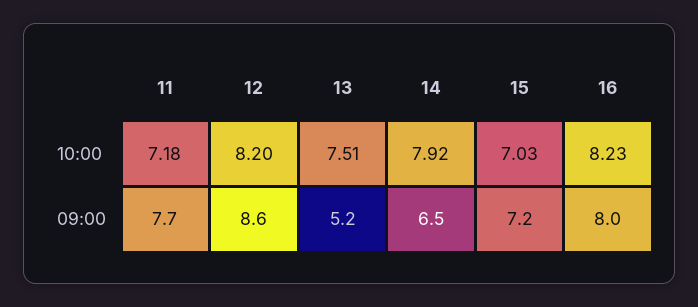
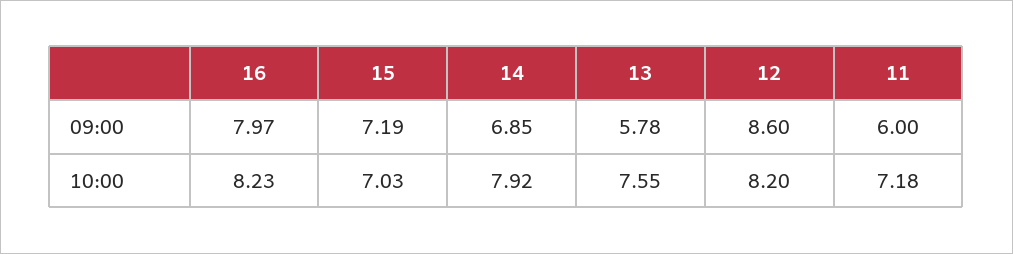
13, 10:00: 7.51 -> 7.55
11, 09:00: 7.7 -> 6
13, 09:00: 5.2 -> 5.78
14, 09:00: 6.5 -> 6.85

